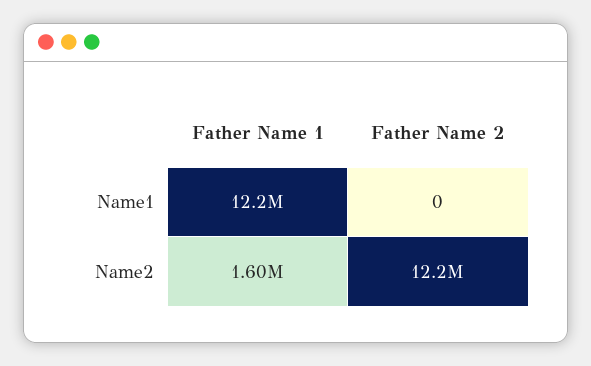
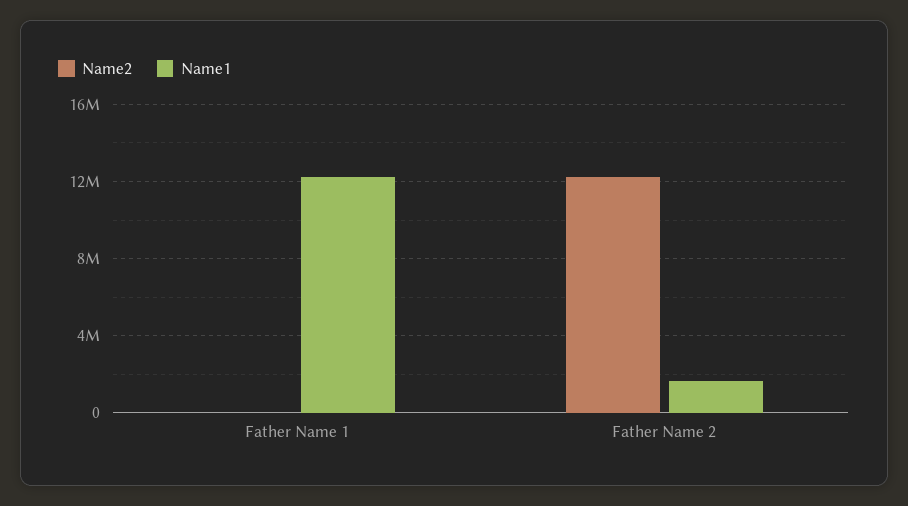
Name1, Father Name 2: 0 -> 1500000
Name2, Father Name 1: 1600000 -> 0

